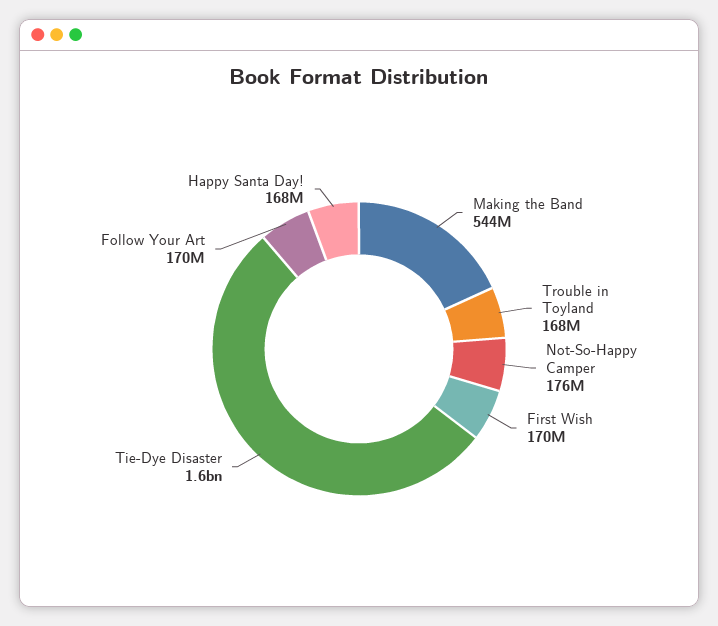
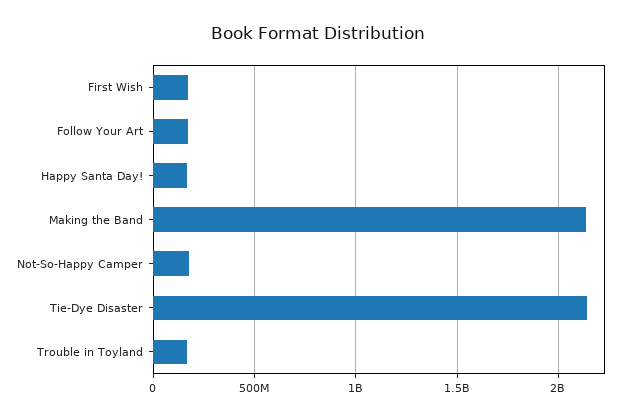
Making the Band: 544000000 -> 2150000000
Tie-Dye Disaster: 1600000000 -> 2150000000

